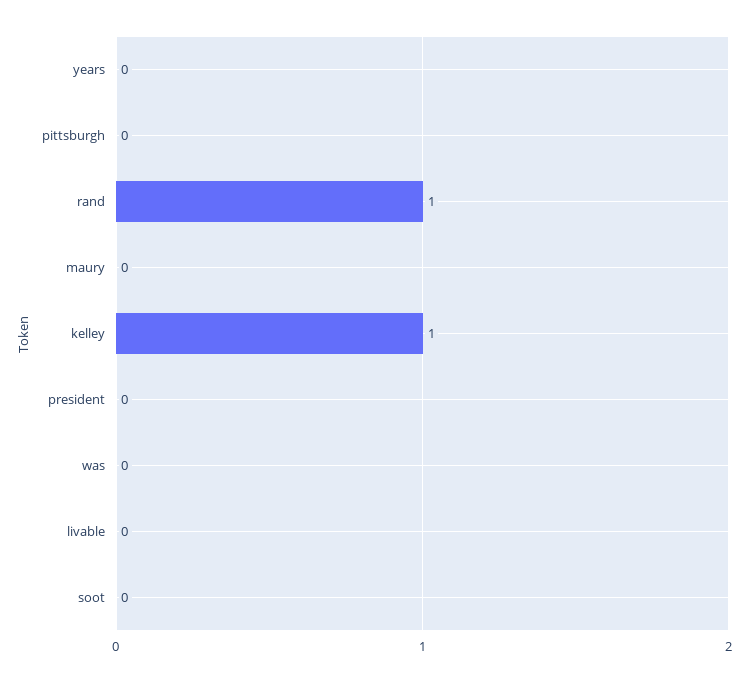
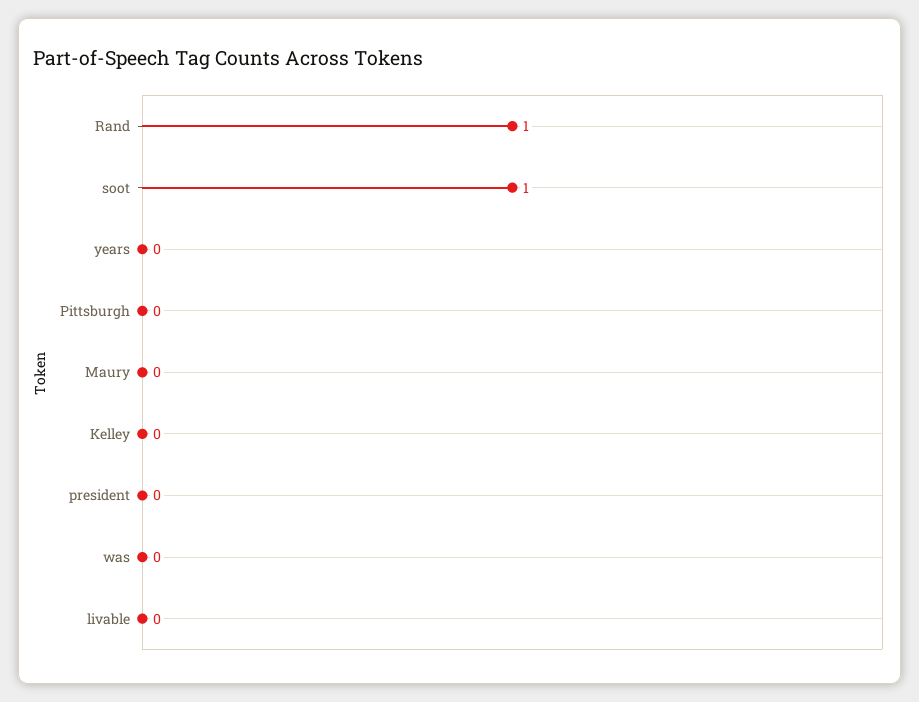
kelley: 1 -> 0
soot: 0 -> 1

